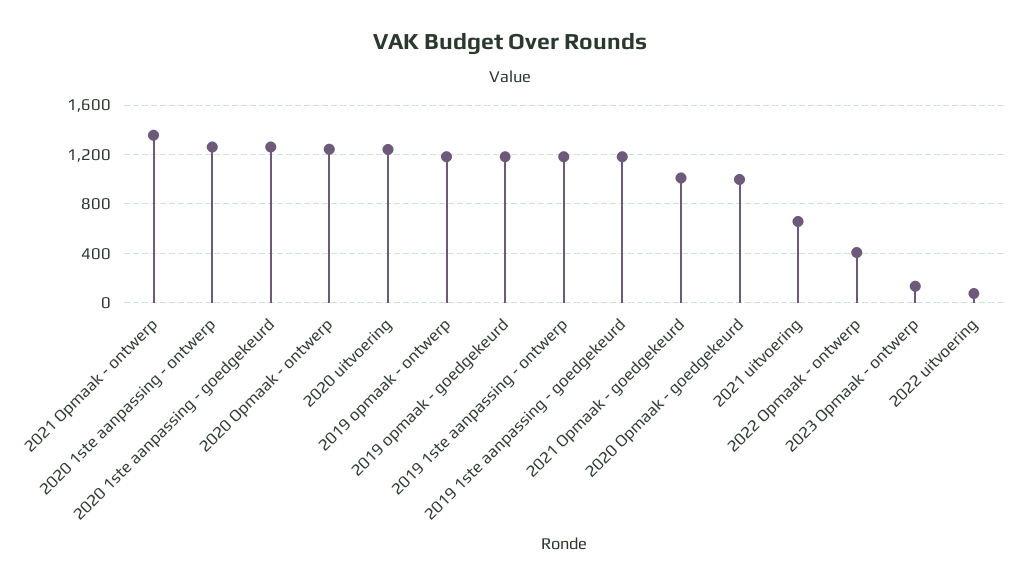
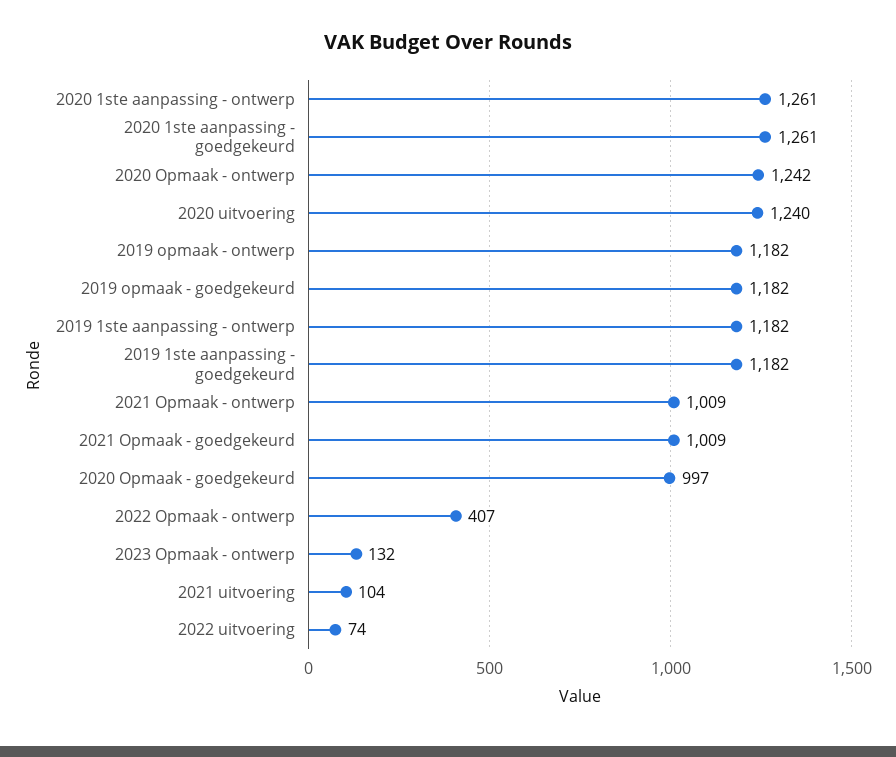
2021 Opmaak - ontwerp: 1350 -> 1009
2021 uitvoering: 650 -> 104

